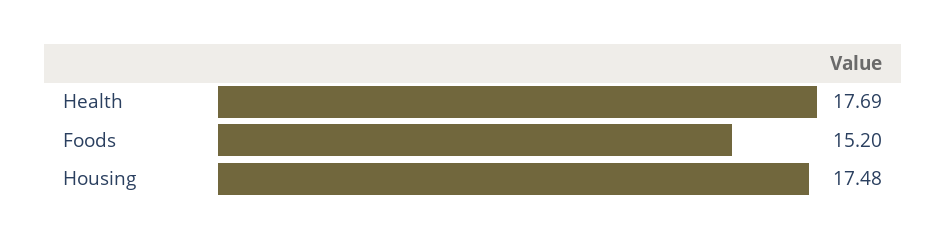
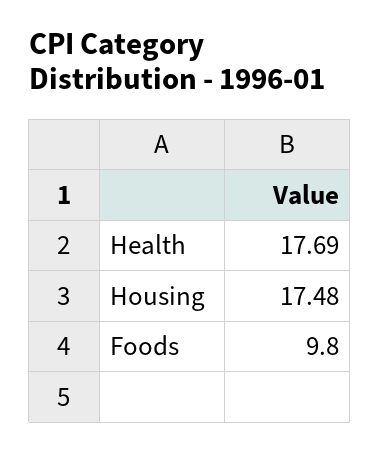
Foods: 15.2 -> 9.8

